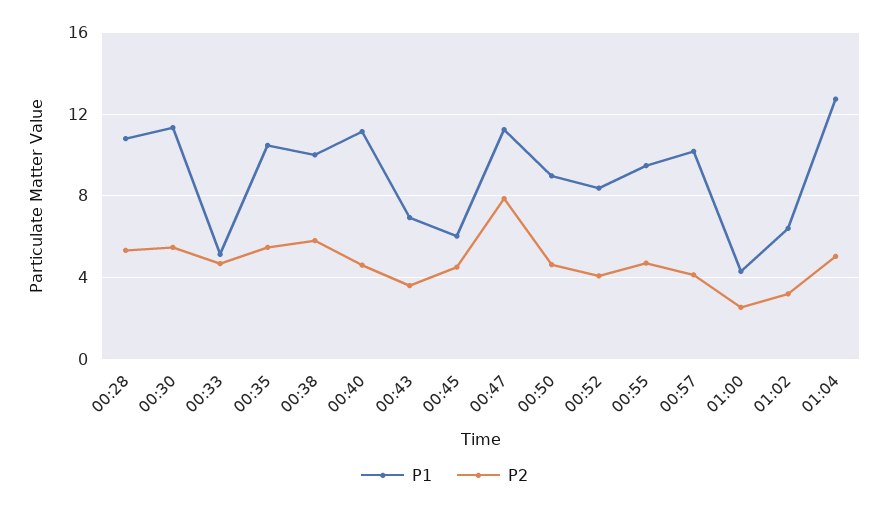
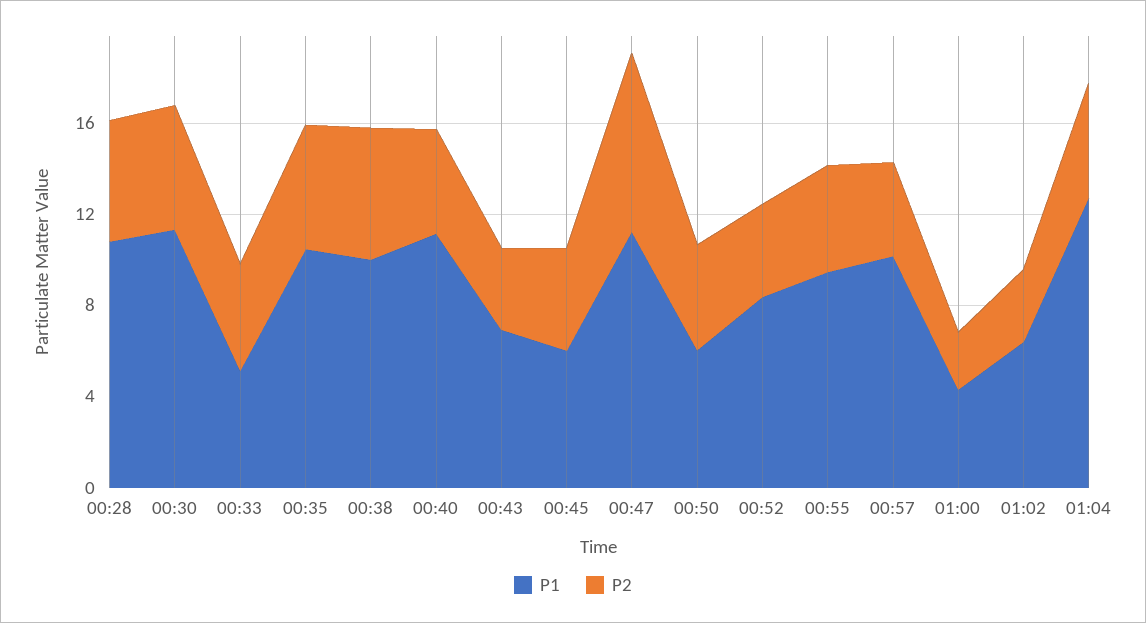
P1, 00:50: 9 -> 6

